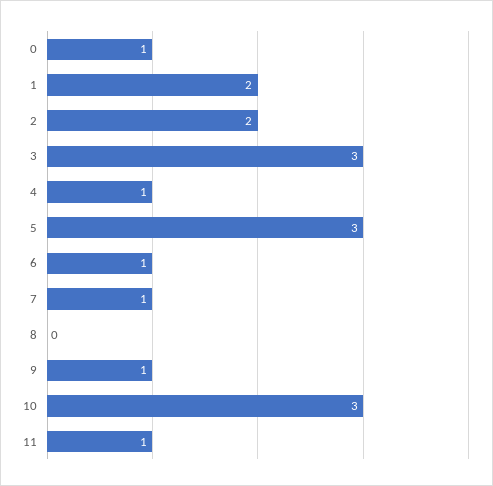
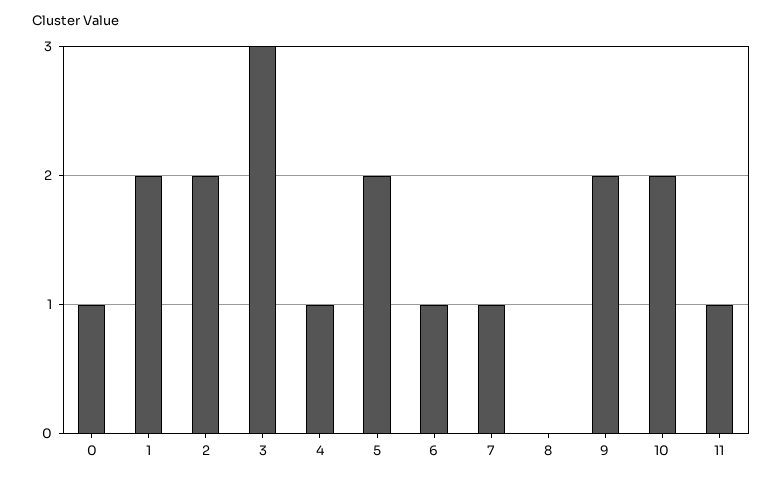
5: 3 -> 2
9: 1 -> 2
10: 3 -> 2

